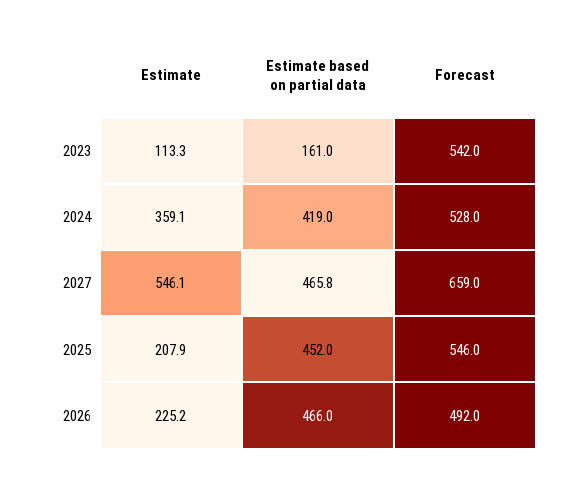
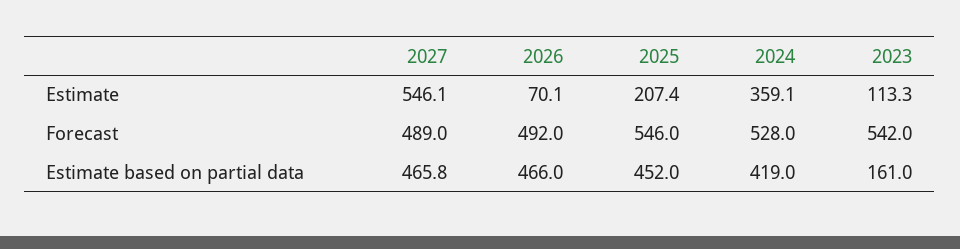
Forecast, 2027: 659 -> 489
Estimate, 2025: 207.9 -> 207.4
Estimate, 2026: 225.2 -> 70.1

